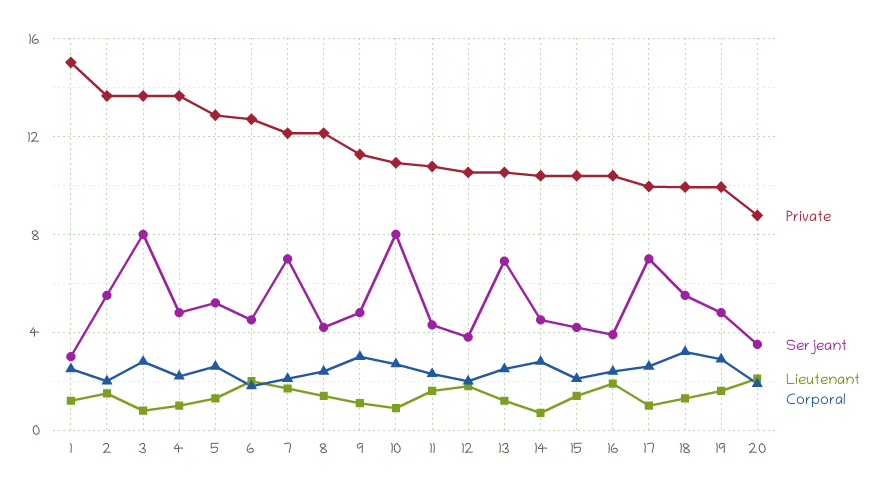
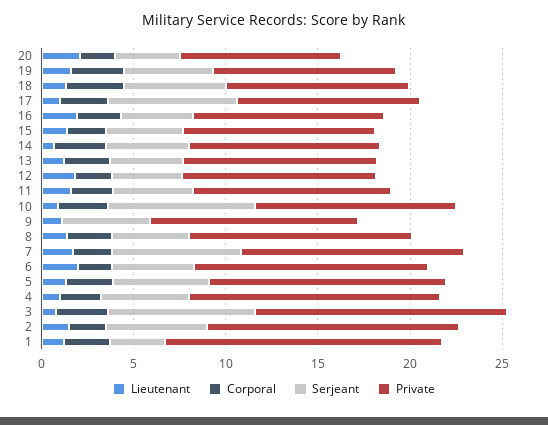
Corporal, 9: 3 -> 0
Serjeant, 13: 7 -> 4

